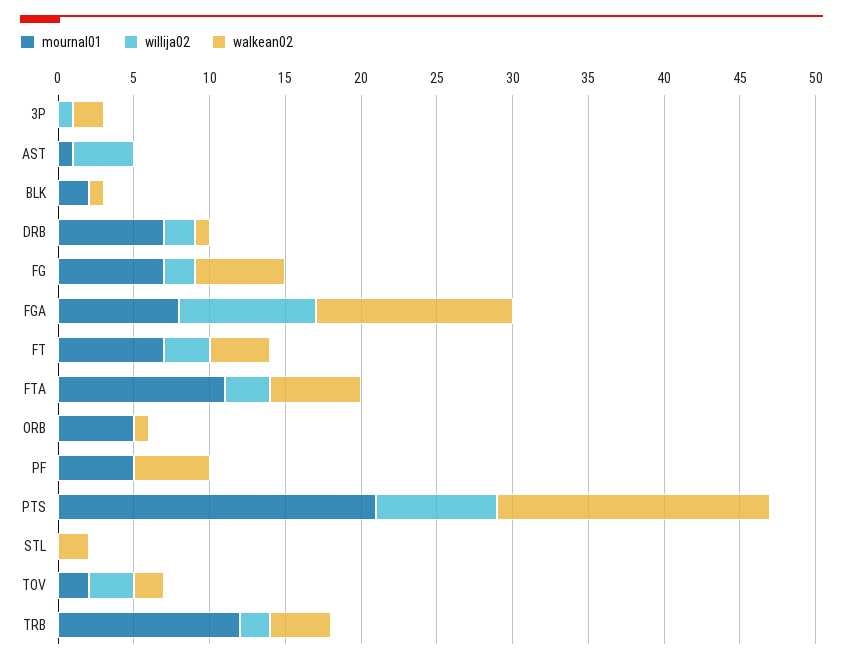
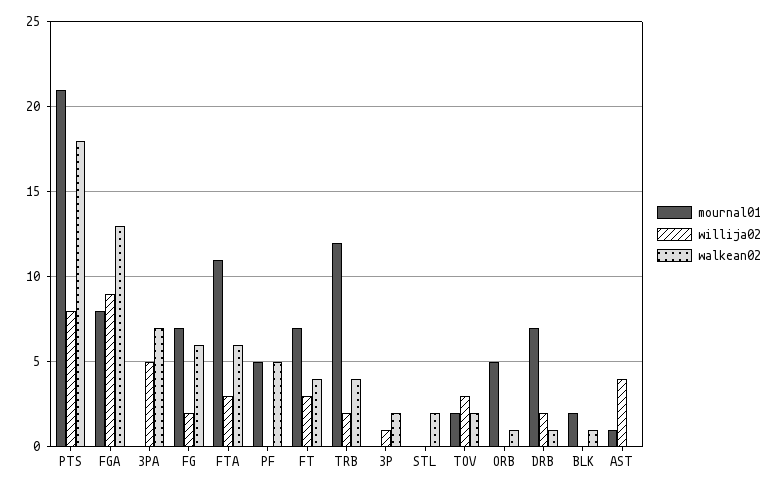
mournal01, 3PA: none -> 0
willija02, 3PA: none -> 5
walkean02, 3PA: none -> 7

